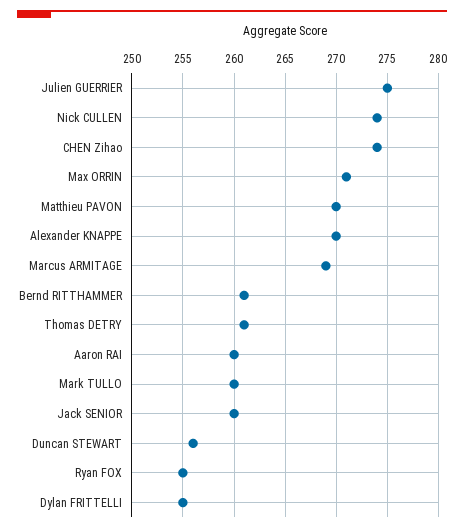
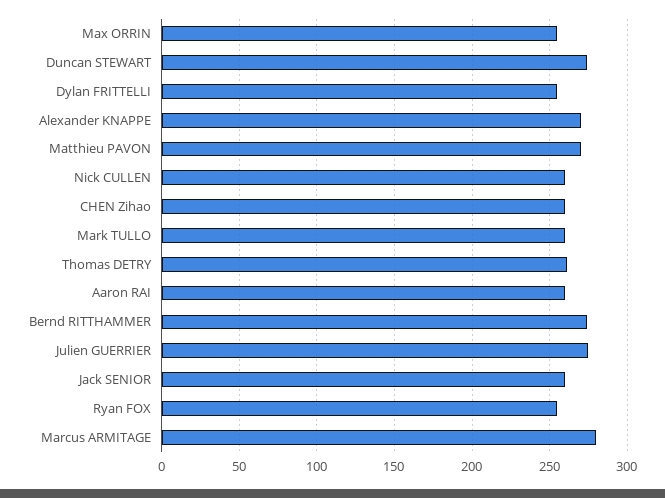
Nick CULLEN: 274 -> 260
CHEN Zihao: 274 -> 260
Max ORRIN: 271 -> 255
Marcus ARMITAGE: 269 -> 280
Bernd RITTHAMMER: 261 -> 275
Duncan STEWART: 256 -> 275

